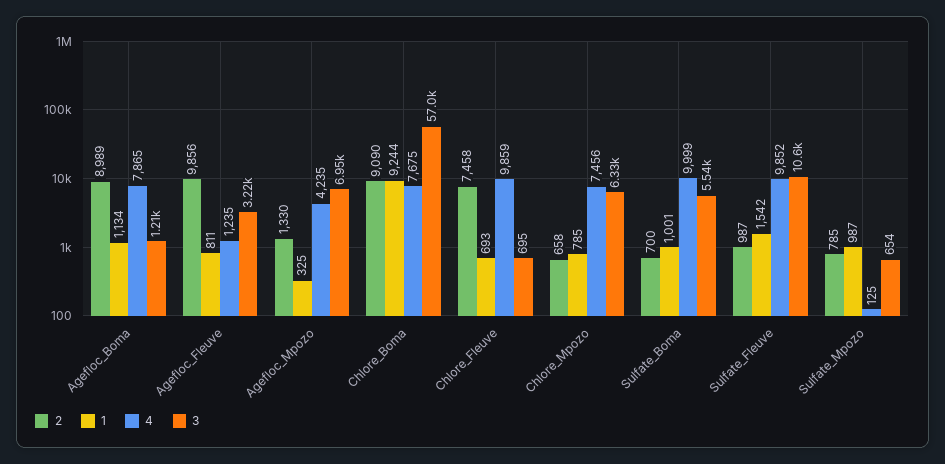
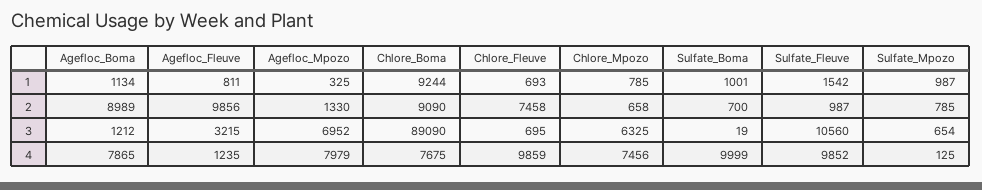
4, Agefloc_Mpozo: 4235 -> 7979
3, Chlore_Boma: 57000 -> 89090
3, Sulfate_Boma: 5540 -> 19

